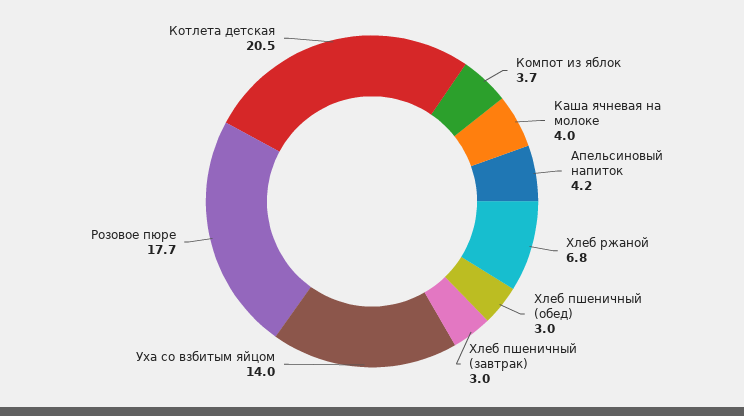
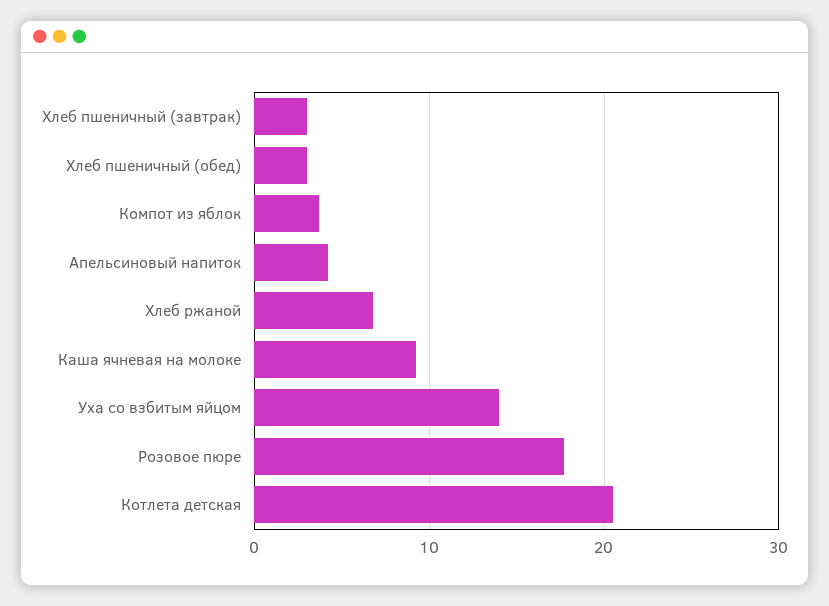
Каша ячневая на молоке: 4 -> 9

